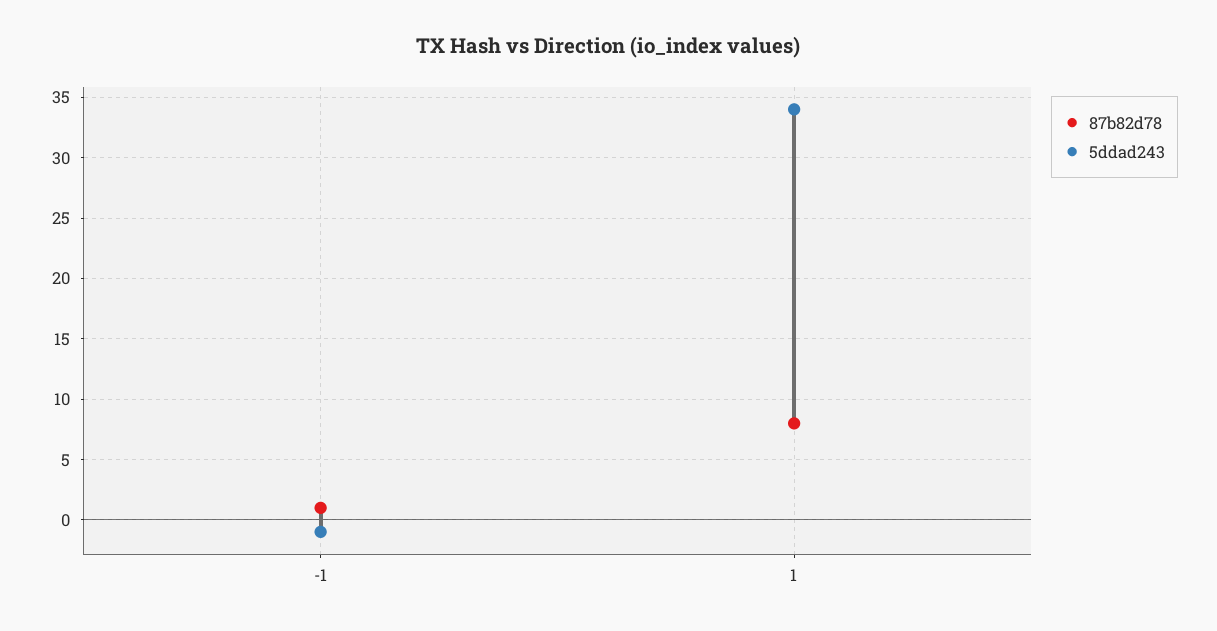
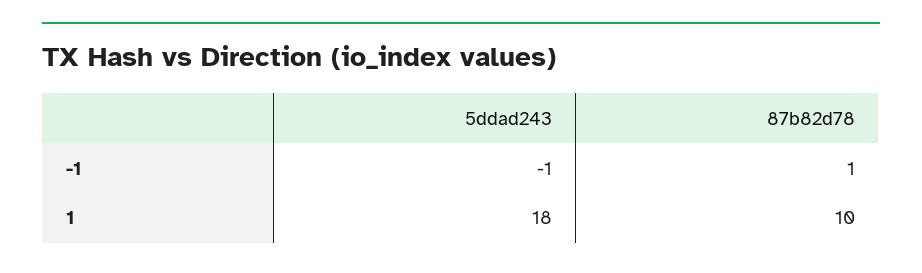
87b82d78, 1: 8 -> 10
5ddad243, 1: 34 -> 18

